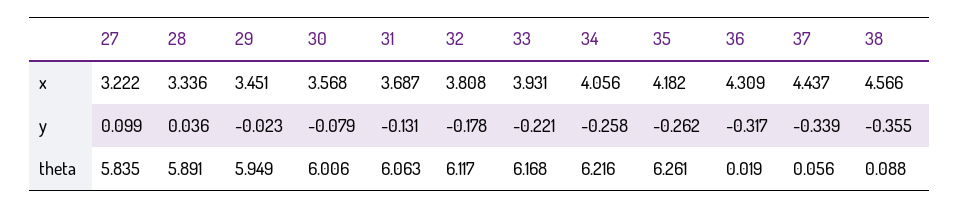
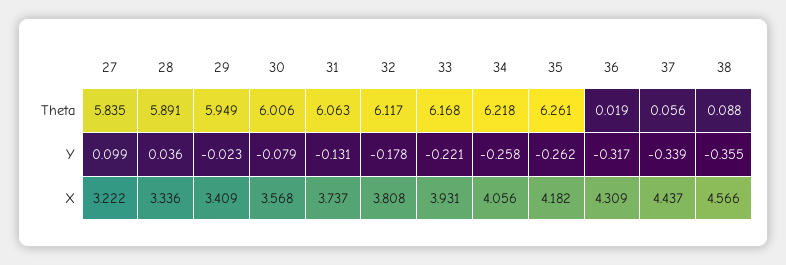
29, x: 3.451 -> 3.409
31, x: 3.687 -> 3.737
34, theta: 6.216 -> 6.218

